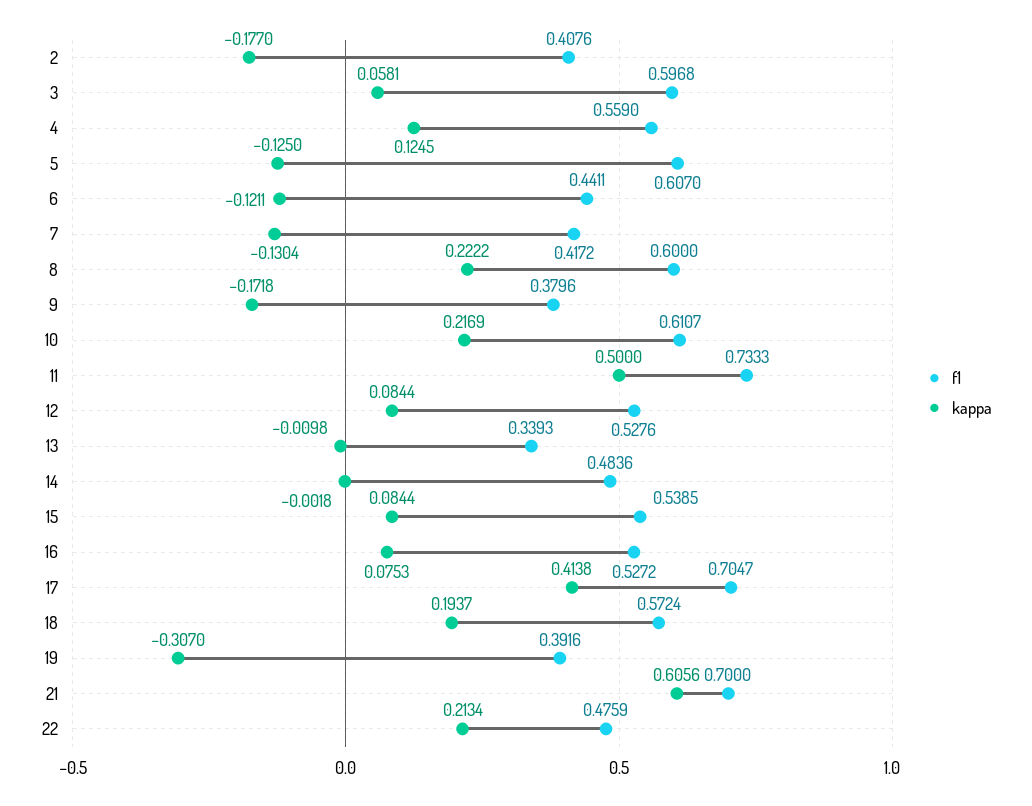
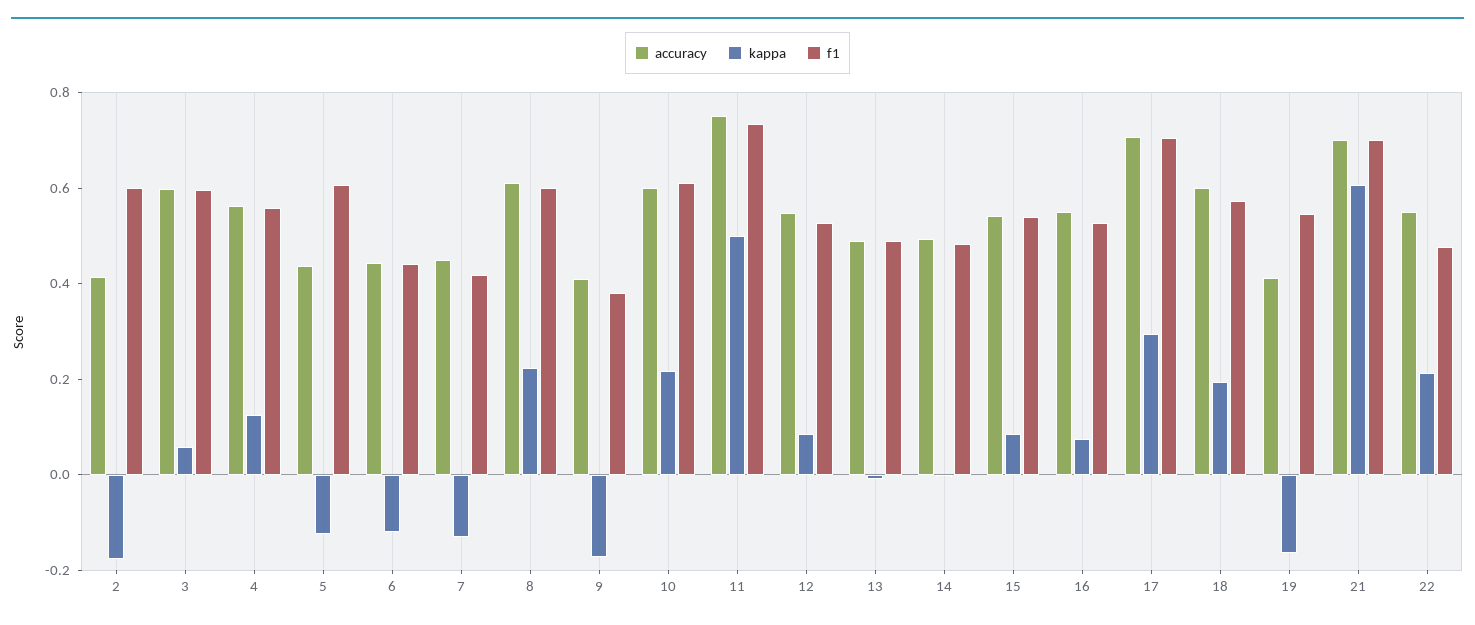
f1, 2: 0.4076 -> 0.6
f1, 13: 0.3393 -> 0.5
kappa, 17: 0.4138 -> 0.3
f1, 19: 0.3916 -> 0.55
kappa, 19: -0.307 -> -0.15
accuracy, 2: none -> 0.4
accuracy, 3: none -> 0.6
accuracy, 4: none -> 0.55
accuracy, 5: none -> 0.45
accuracy, 6: none -> 0.45
accuracy, 7: none -> 0.45
accuracy, 8: none -> 0.6
accuracy, 9: none -> 0.4
accuracy, 10: none -> 0.6
accuracy, 11: none -> 0.75
accuracy, 12: none -> 0.55
accuracy, 13: none -> 0.5
accuracy, 14: none -> 0.5
accuracy, 15: none -> 0.55
accuracy, 16: none -> 0.55
accuracy, 17: none -> 0.7
accuracy, 18: none -> 0.6
accuracy, 19: none -> 0.4
accuracy, 21: none -> 0.7
accuracy, 22: none -> 0.55

